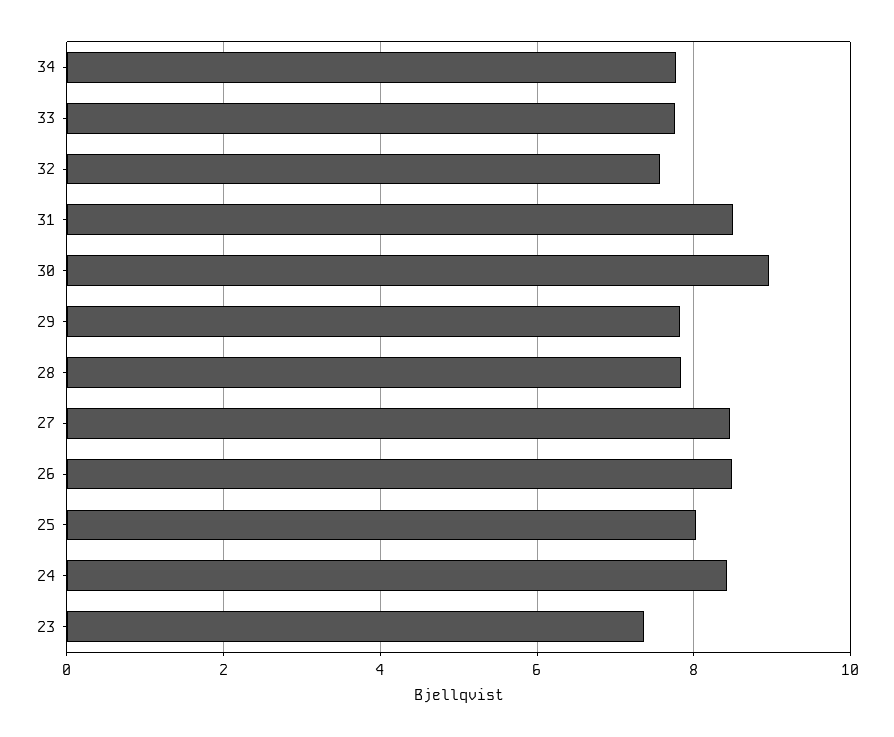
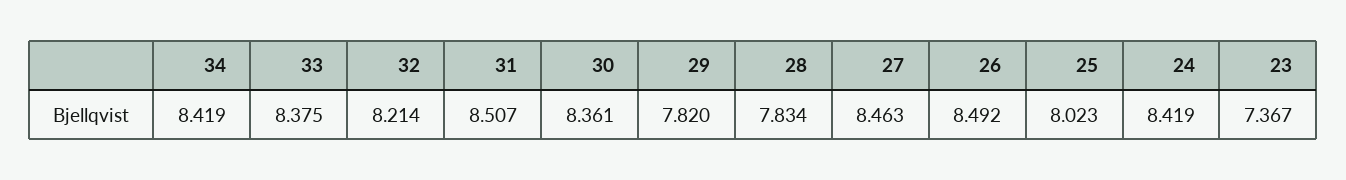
34: 7.8 -> 8.419
33: 7.8 -> 8.375
32: 7.6 -> 8.214
30: 9 -> 8.361

